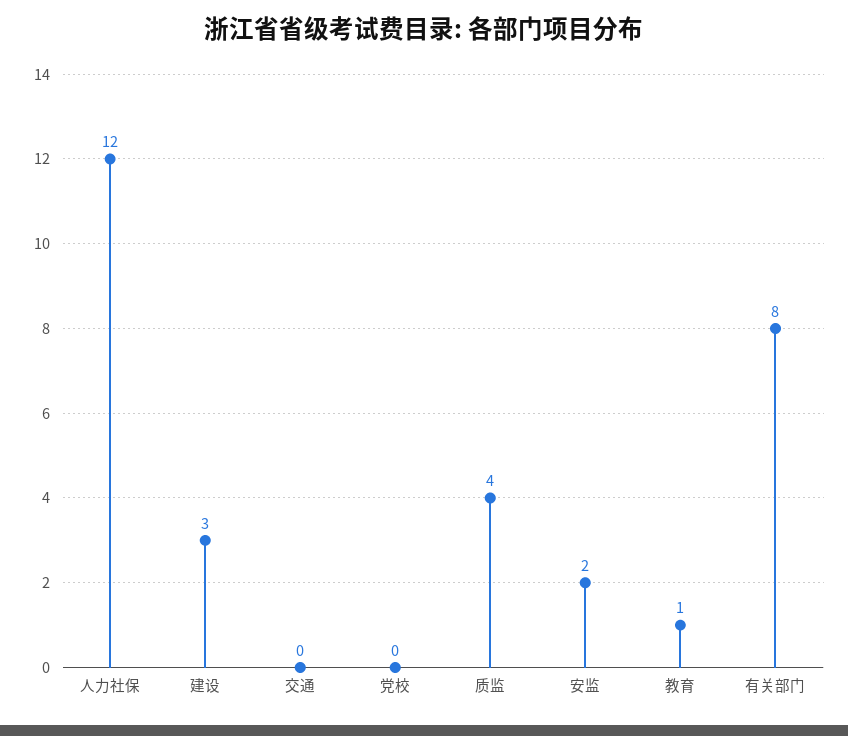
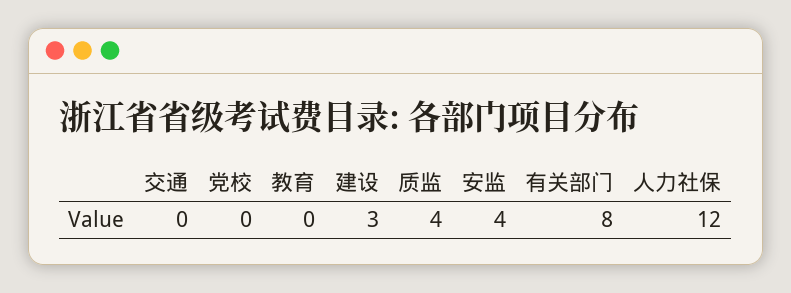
安监: 2 -> 4
教育: 1 -> 0

